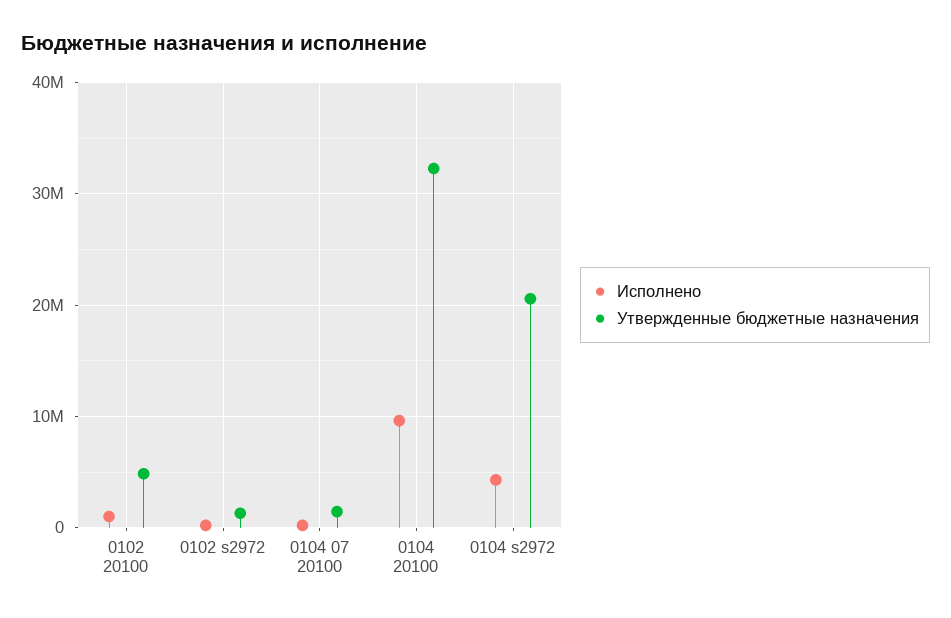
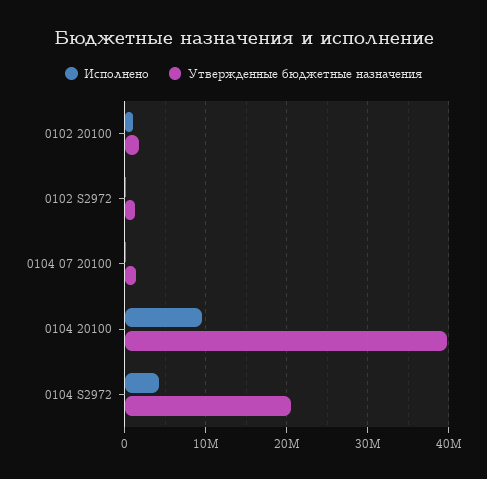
Утвержденные бюджетные назначения, 0102 20100: 5000000 -> 2000000
Утвержденные бюджетные назначения, 0104 20100: 32000000 -> 40000000

